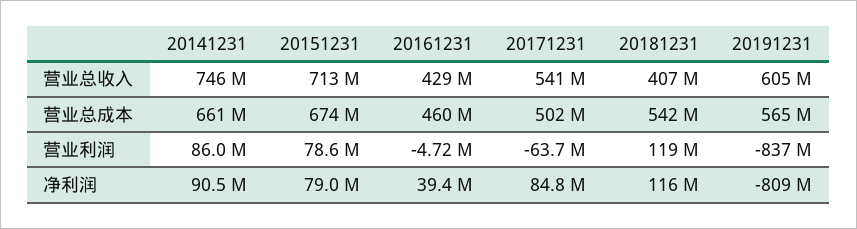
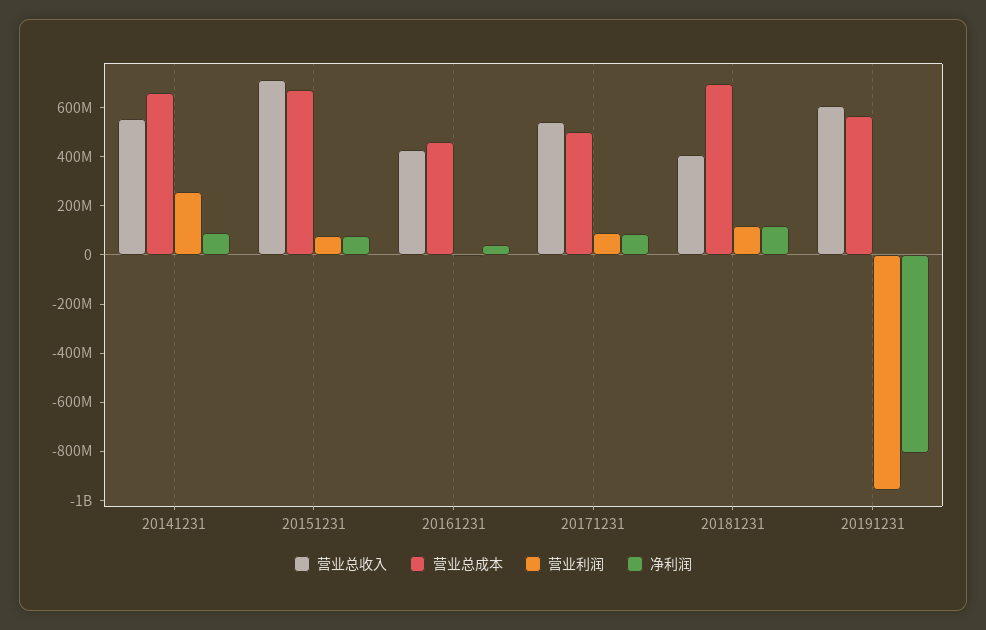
营业总收入, 20141231: 746000000 -> 550000000
营业总成本, 20181231: 542000000 -> 700000000
营业利润, 20141231: 86000000 -> 250000000
营业利润, 20171231: -63700000 -> 100000000
营业利润, 20191231: -837000000 -> -950000000

